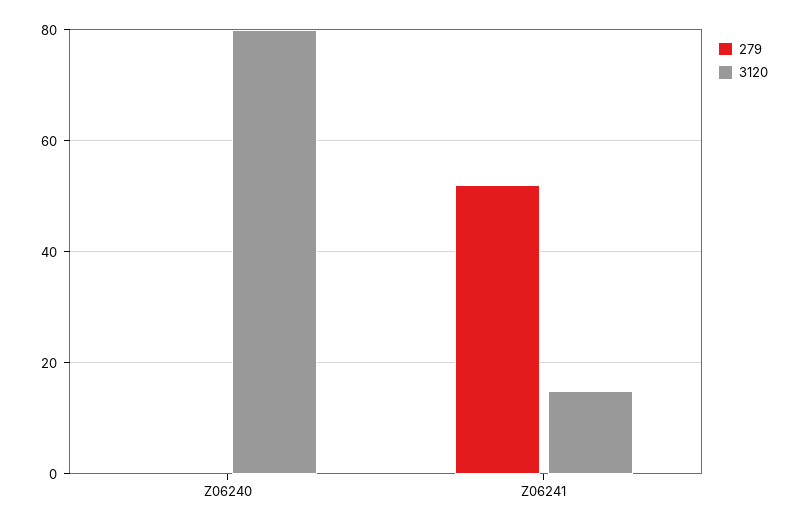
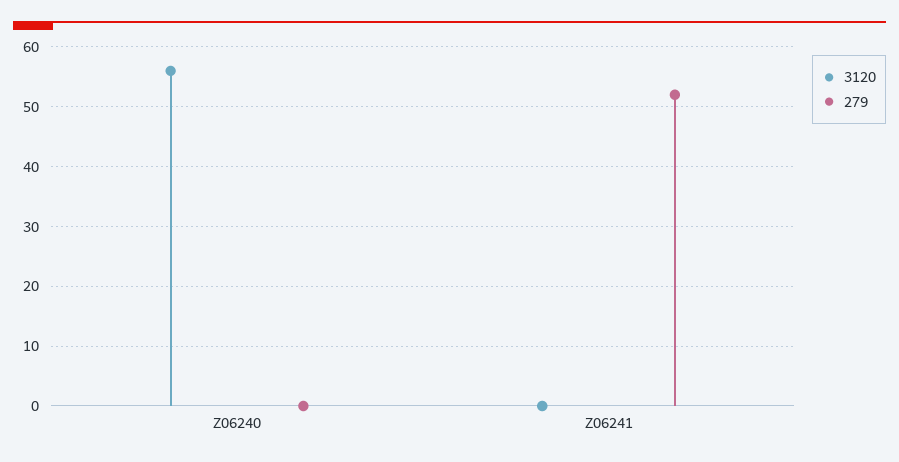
3120, Z06240: 80 -> 55
3120, Z06241: 15 -> 0

